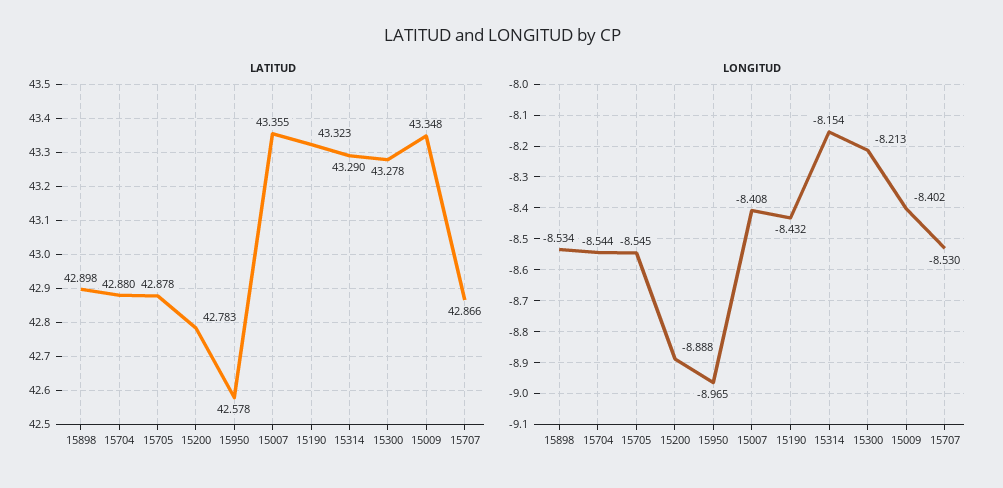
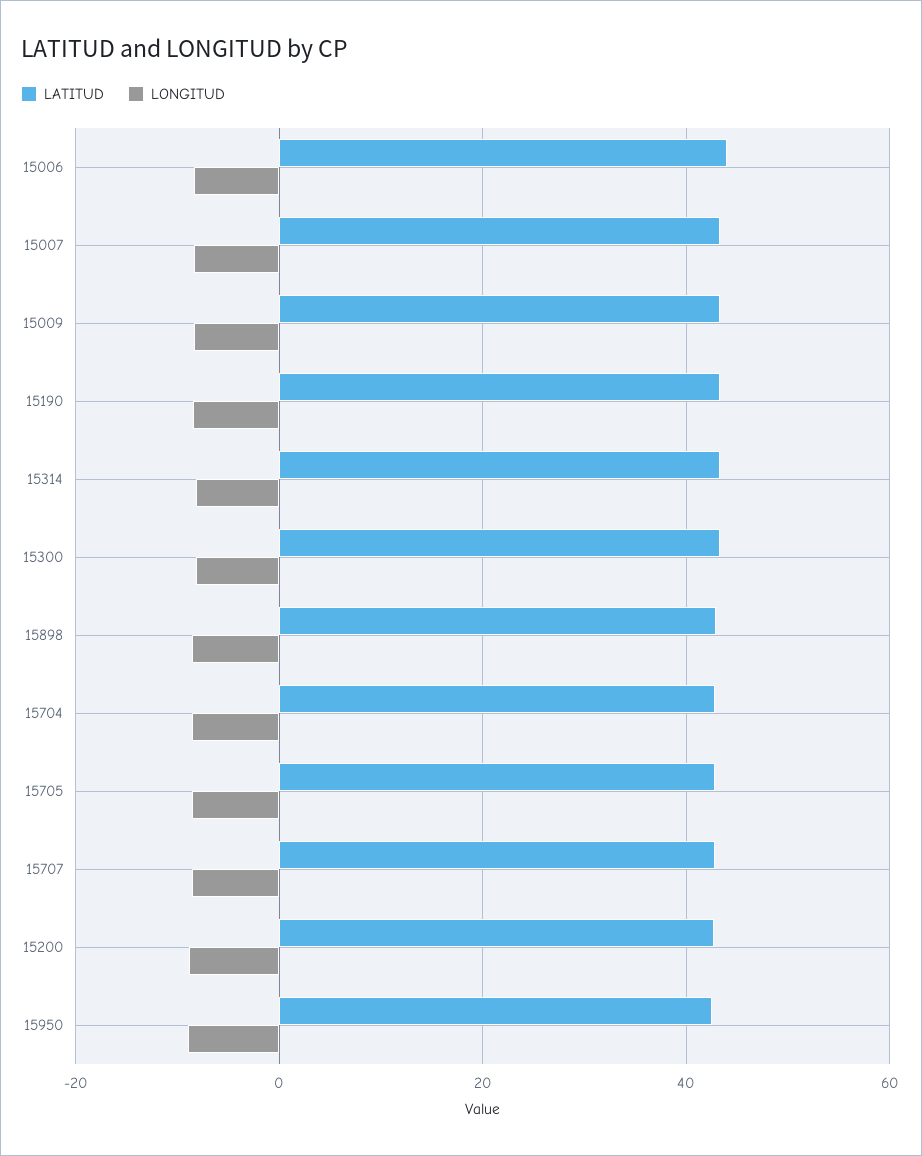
LATITUD, 15006: none -> 44
LONGITUD, 15006: none -> -8

